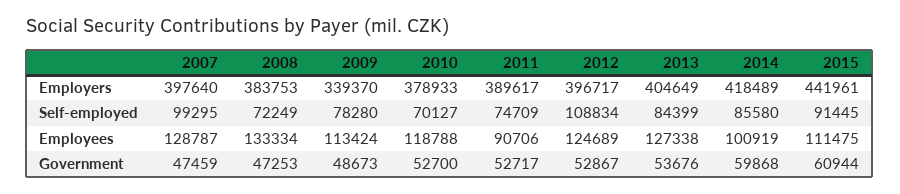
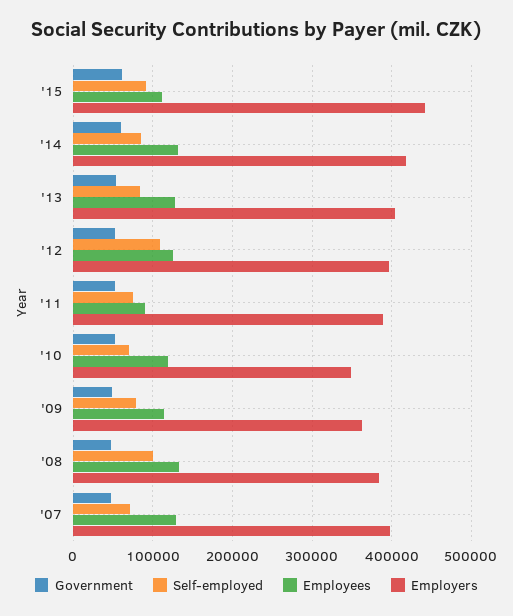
Employers, 2009: 339370 -> 360000
Employers, 2010: 378933 -> 350000
Self-employed, 2007: 99295 -> 70000
Self-employed, 2008: 72249 -> 100000
Employees, 2014: 100919 -> 130000

